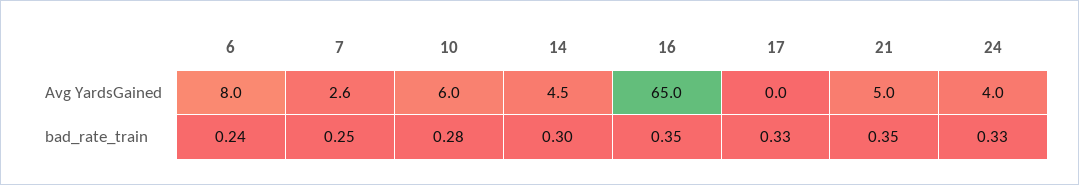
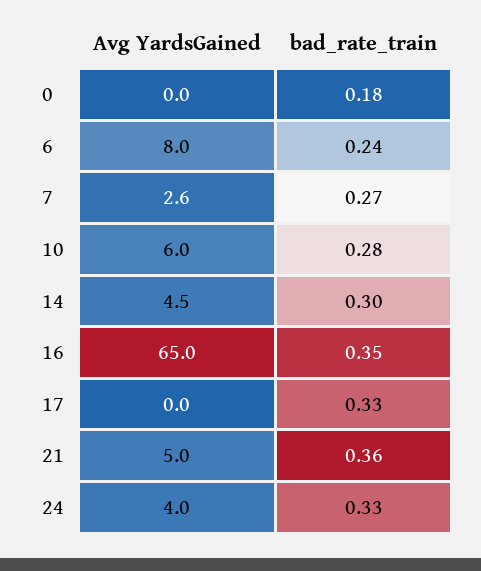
7, bad_rate_train: 0.25 -> 0.27
21, bad_rate_train: 0.35 -> 0.36
0, Avg YardsGained: none -> 0
0, bad_rate_train: none -> 0.18

